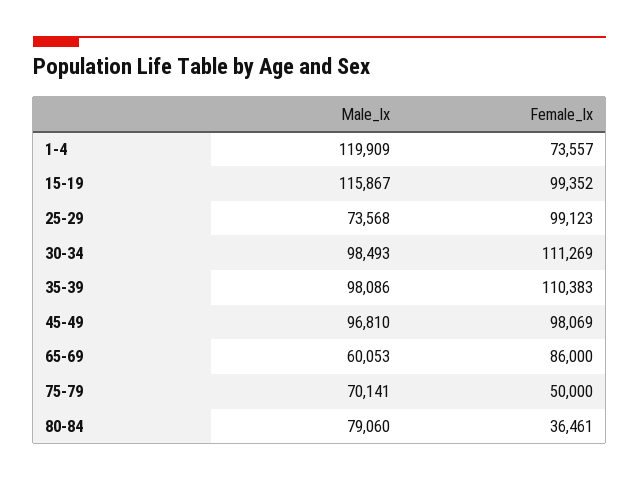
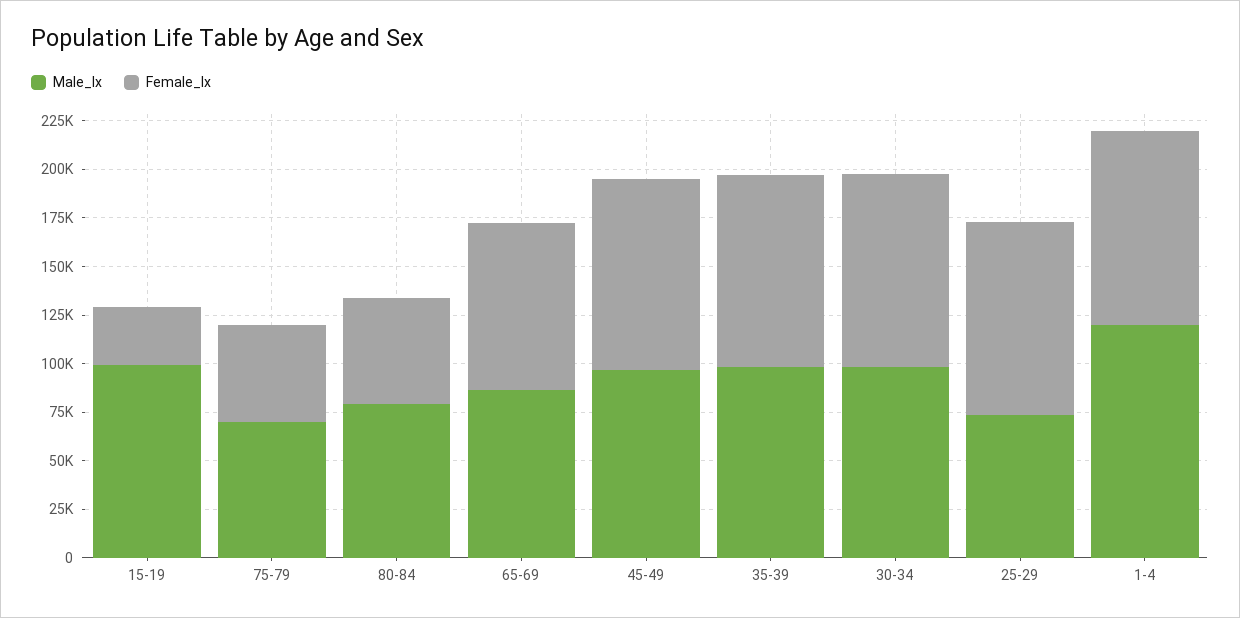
Female_lx, 1-4: 73557 -> 100000
Male_lx, 15-19: 115867 -> 100000
Female_lx, 15-19: 99352 -> 30000
Female_lx, 30-34: 111269 -> 100000
Female_lx, 35-39: 110383 -> 100000
Male_lx, 65-69: 60053 -> 85000
Female_lx, 80-84: 36461 -> 55000

